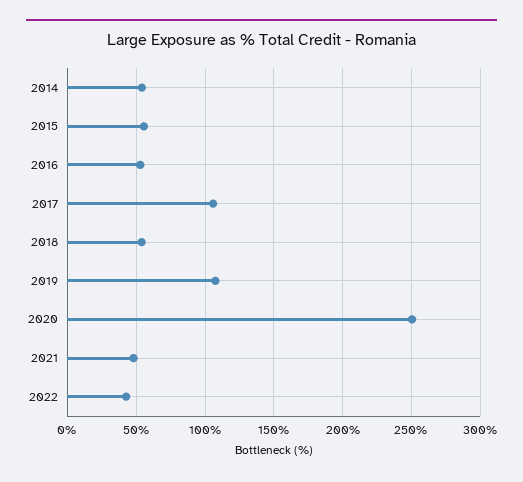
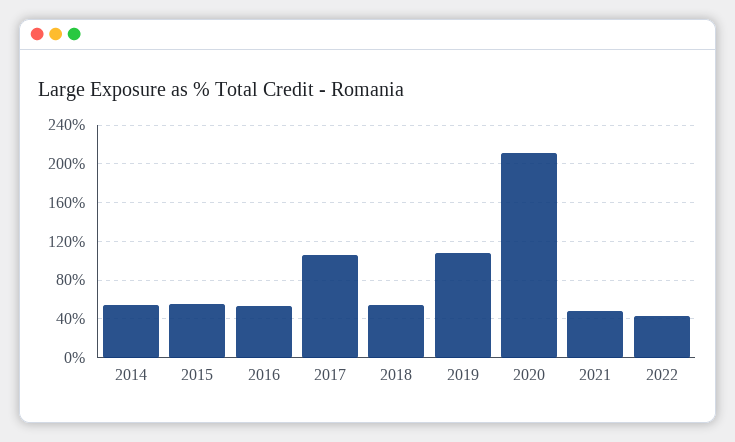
2020: 250 -> 210

